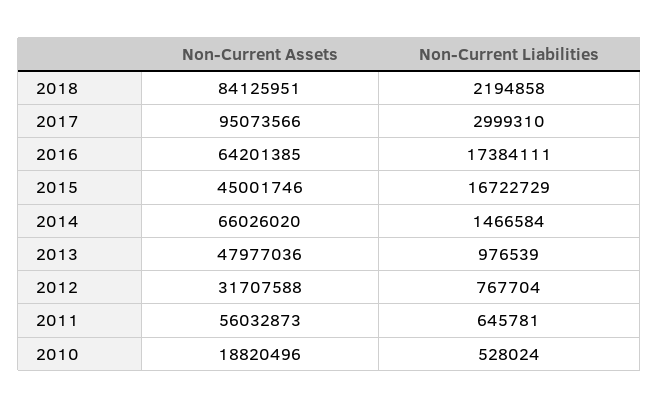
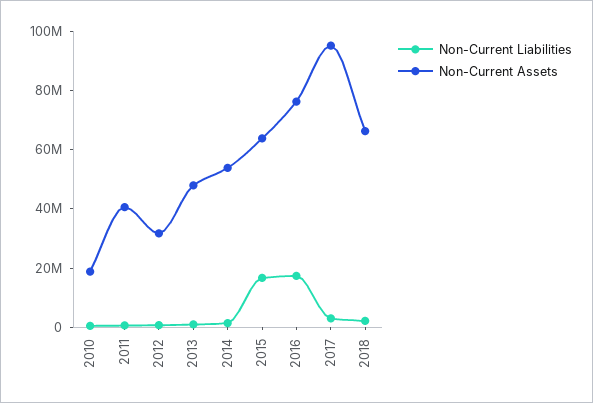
Non-Current Assets, 2018: 84125951 -> 65000000
Non-Current Assets, 2016: 64201385 -> 75000000
Non-Current Assets, 2015: 45001746 -> 65000000
Non-Current Assets, 2014: 66026020 -> 55000000
Non-Current Assets, 2011: 56032873 -> 40000000

